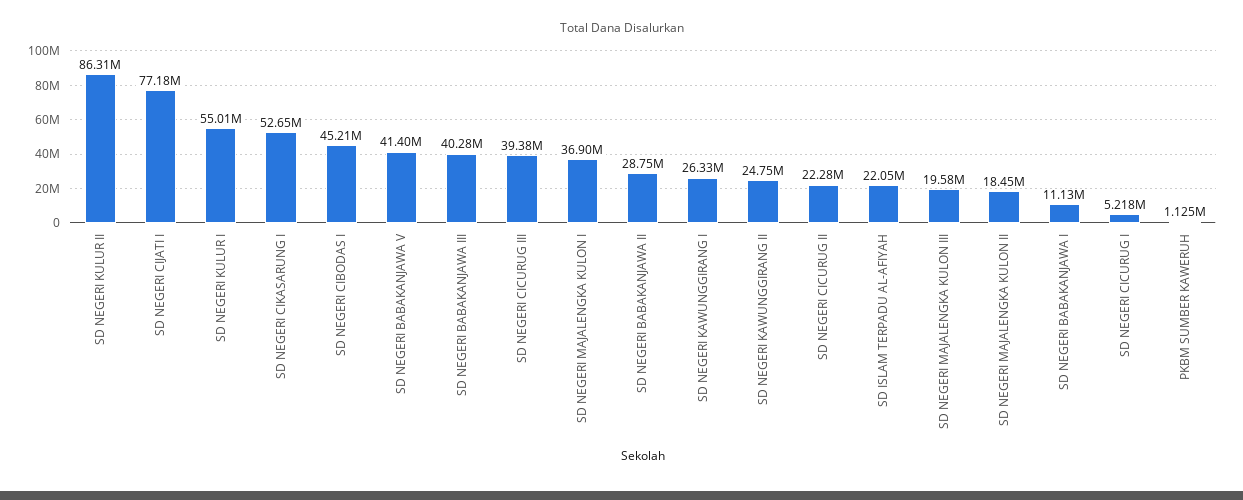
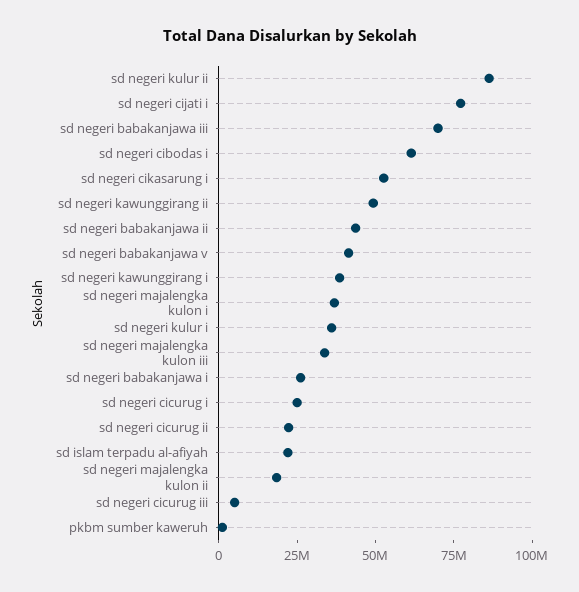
SD NEGERI KULUR I: 55010000 -> 35000000
SD NEGERI CIBODAS I: 45210000 -> 60000000
SD NEGERI BABAKANJAWA III: 40280000 -> 70000000
SD NEGERI CICURUG III: 39380000 -> 5000000
SD NEGERI BABAKANJAWA II: 28750000 -> 45000000
SD NEGERI KAWUNGGIRANG I: 26330000 -> 40000000
SD NEGERI KAWUNGGIRANG II: 24750000 -> 50000000
SD NEGERI MAJALENGKA KULON III: 19580000 -> 35000000
SD NEGERI BABAKANJAWA I: 11130000 -> 25000000
SD NEGERI CICURUG I: 5218000 -> 25000000

